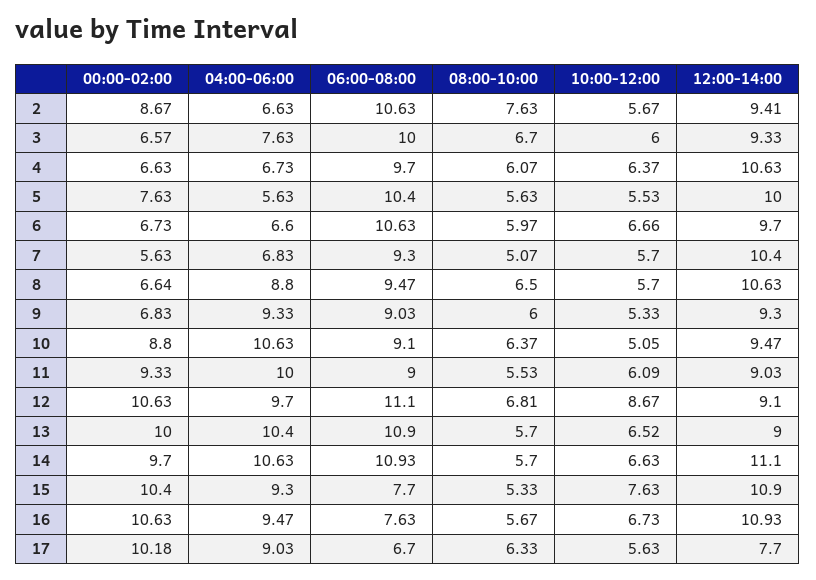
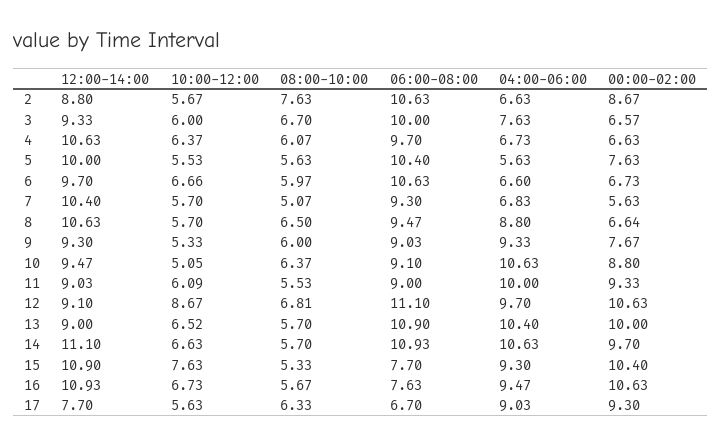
12:00-14:00, 2: 9.41 -> 8.8
00:00-02:00, 9: 6.83 -> 7.67
00:00-02:00, 17: 10.18 -> 9.3

